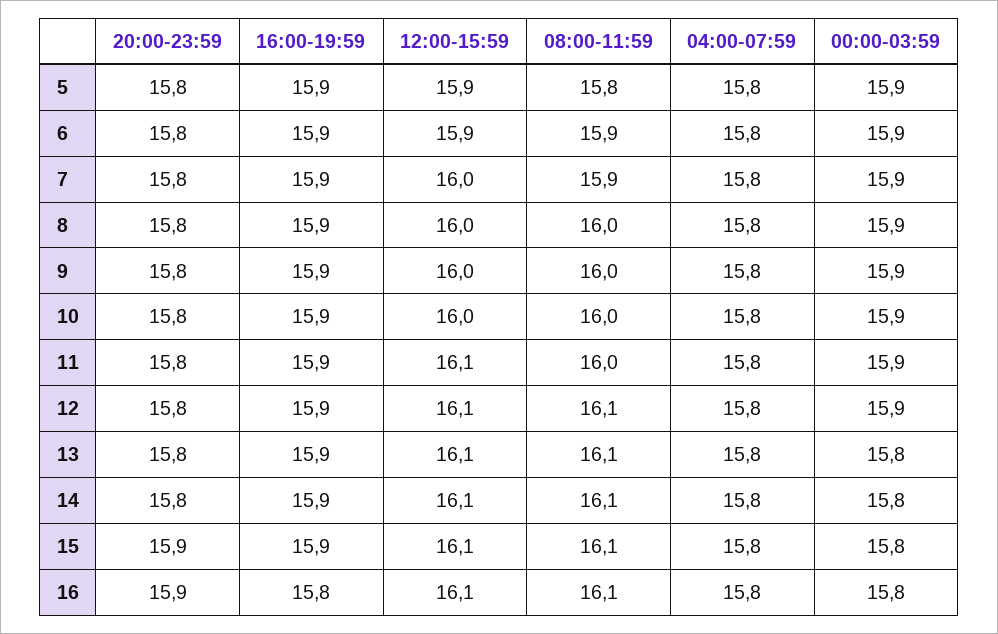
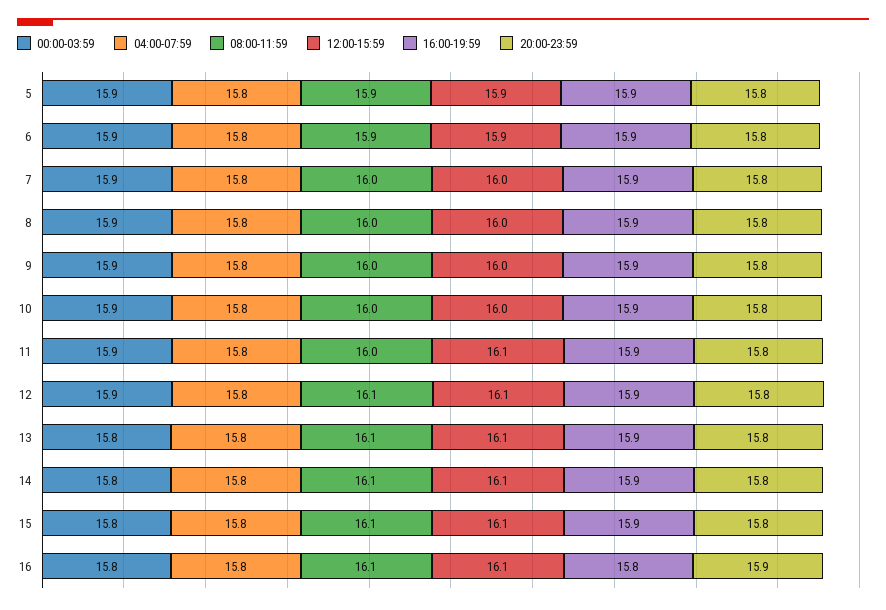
08:00-11:59, 5: 15.8 -> 15.9
08:00-11:59, 7: 15.9 -> 16
20:00-23:59, 15: 15.9 -> 15.8

